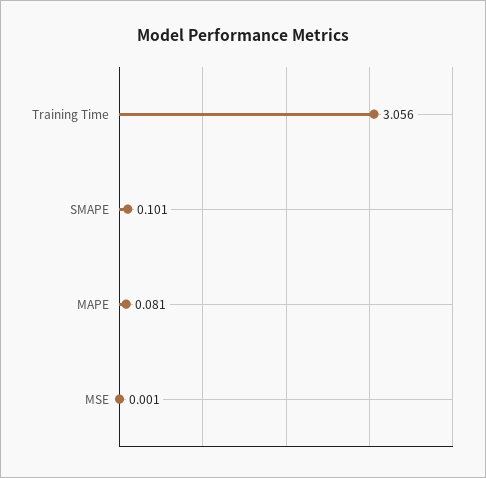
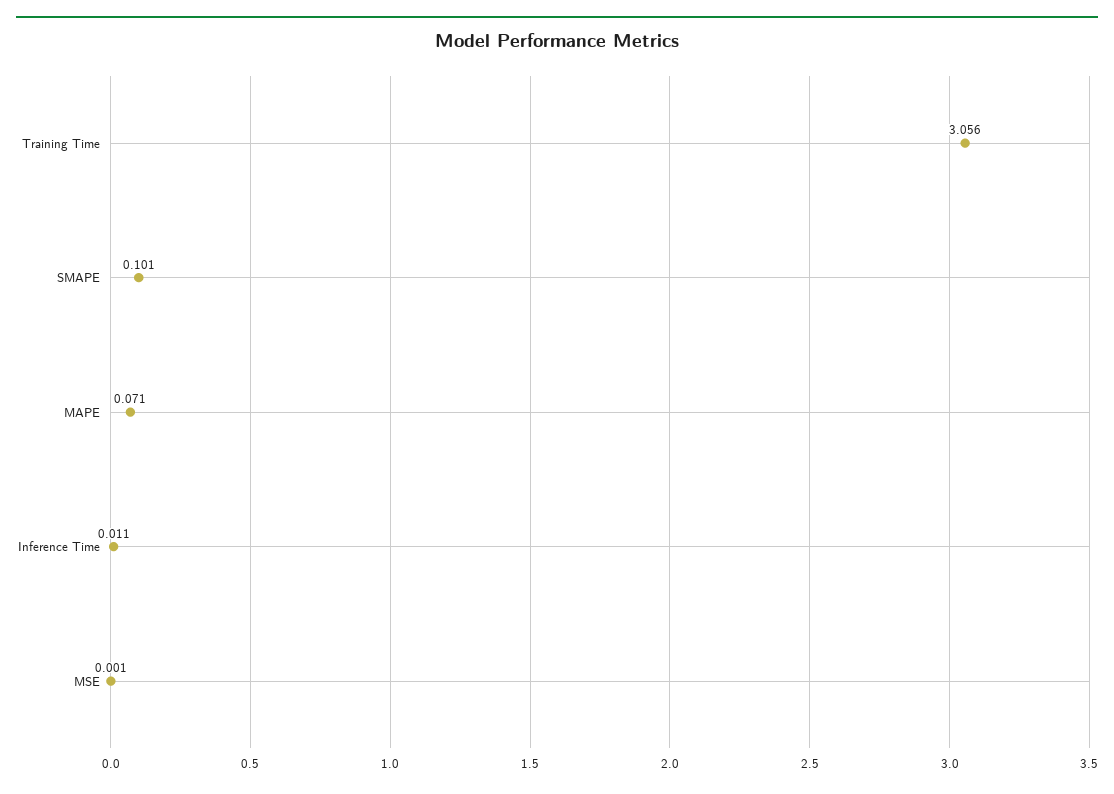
MAPE: 0.081 -> 0.071
Inference Time: none -> 0.011

